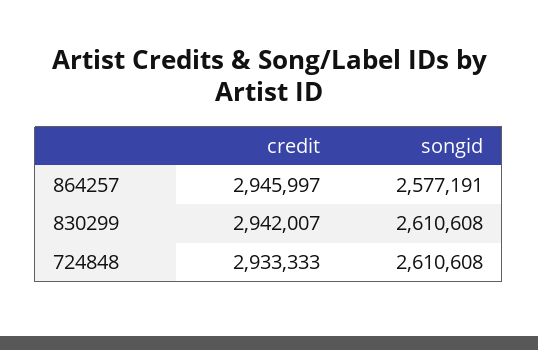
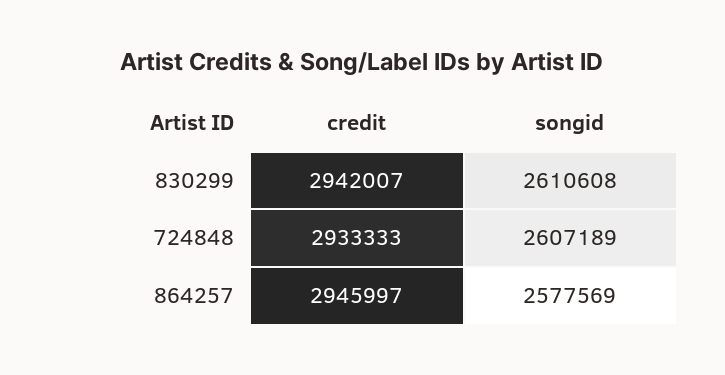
songid, 864257: 2577191 -> 2577569
songid, 724848: 2610608 -> 2607189

